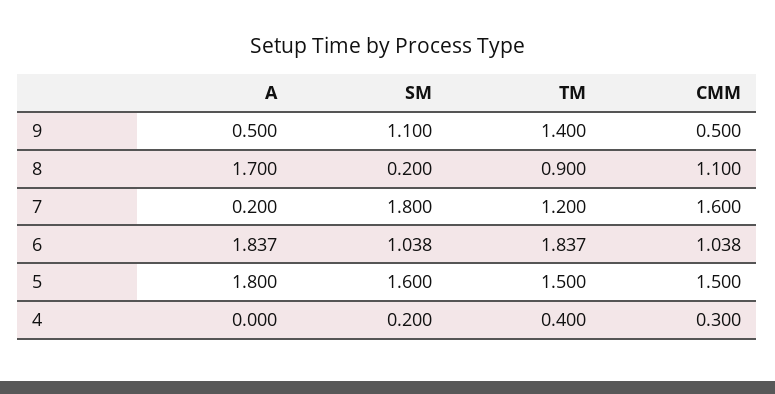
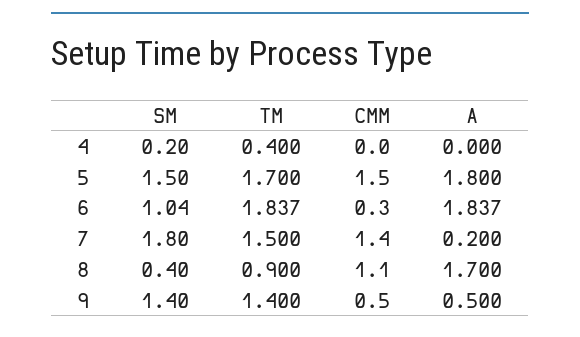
SM, 9: 1.1 -> 1.4
SM, 8: 0.2 -> 0.4
TM, 7: 1.2 -> 1.5
CMM, 7: 1.6 -> 1.4
SM, 6: 1.038 -> 1.04
CMM, 6: 1.038 -> 0.3
SM, 5: 1.6 -> 1.5
TM, 5: 1.5 -> 1.7
CMM, 4: 0.3 -> 0

